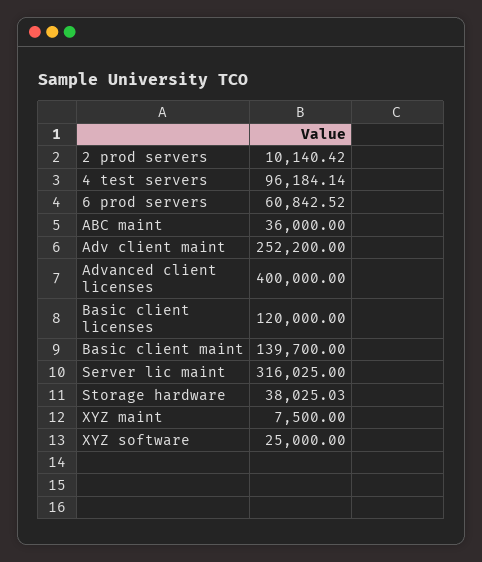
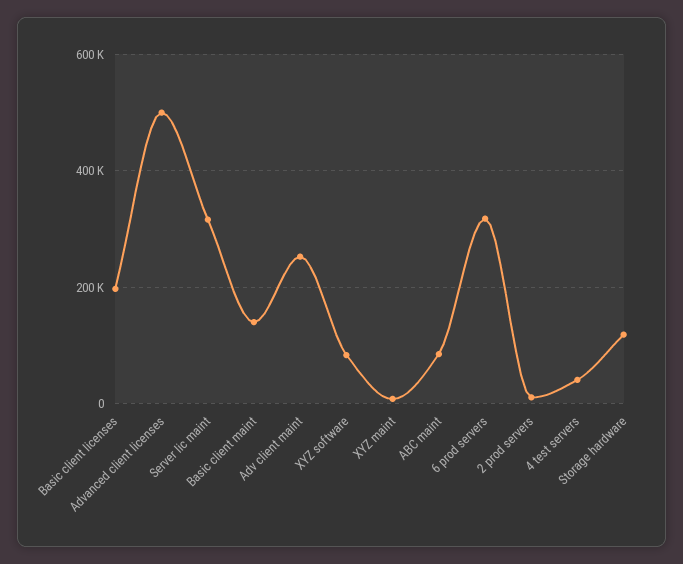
4 test servers: 96184.14 -> 40000
6 prod servers: 60842.52 -> 320000
ABC maint: 36000 -> 80000
Advanced client licenses: 400000 -> 500000
Basic client licenses: 120000 -> 200000
Storage hardware: 38025.03 -> 120000
XYZ software: 25000 -> 80000

